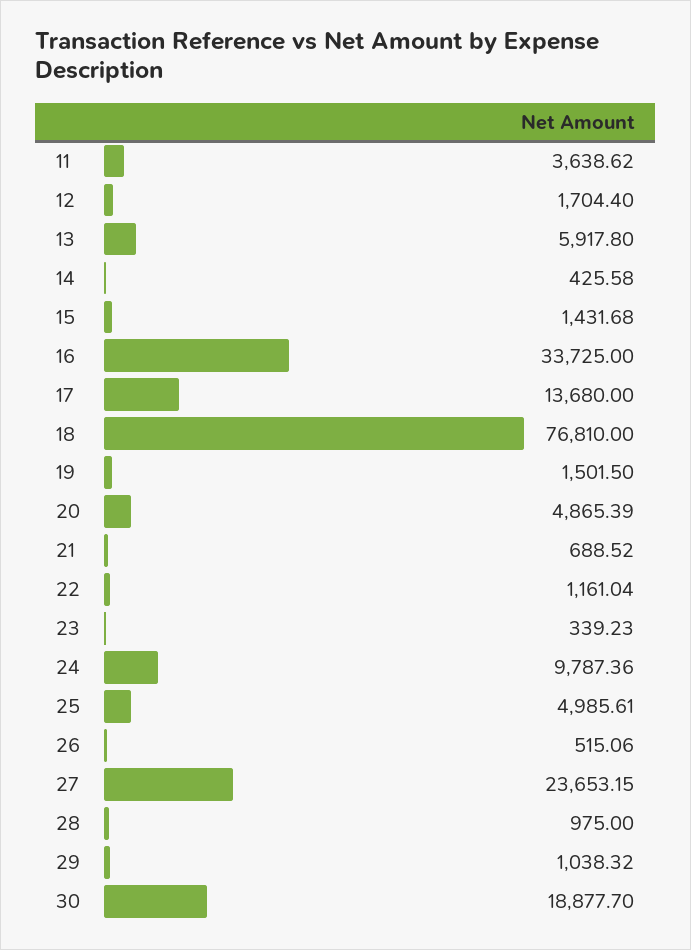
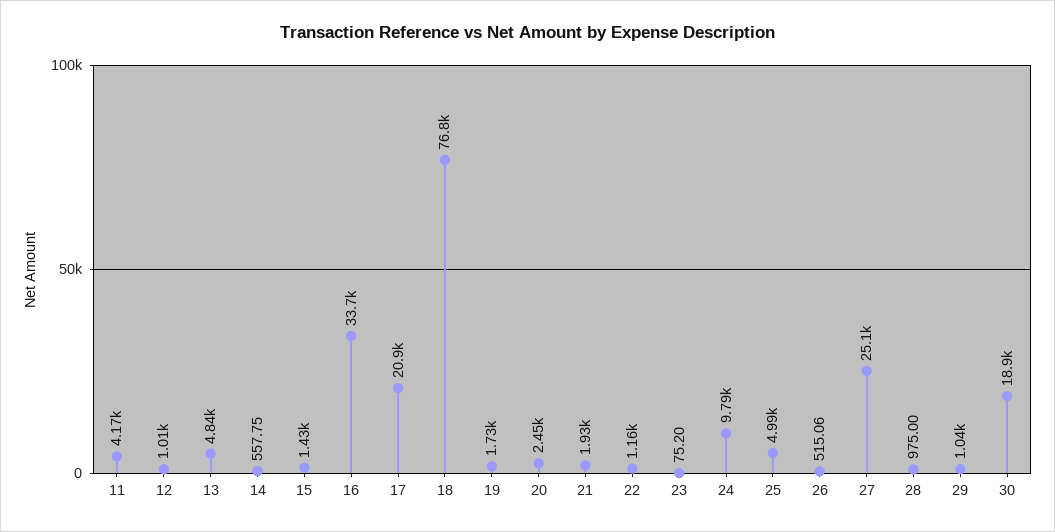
11: 3638.62 -> 4170
12: 1704.4 -> 1010
13: 5917.8 -> 4840
14: 425.58 -> 557.75
17: 13680 -> 20900
19: 1501.5 -> 1730
20: 4865.39 -> 2450
21: 688.52 -> 1930
23: 339.23 -> 75.2
27: 23653.15 -> 25100

